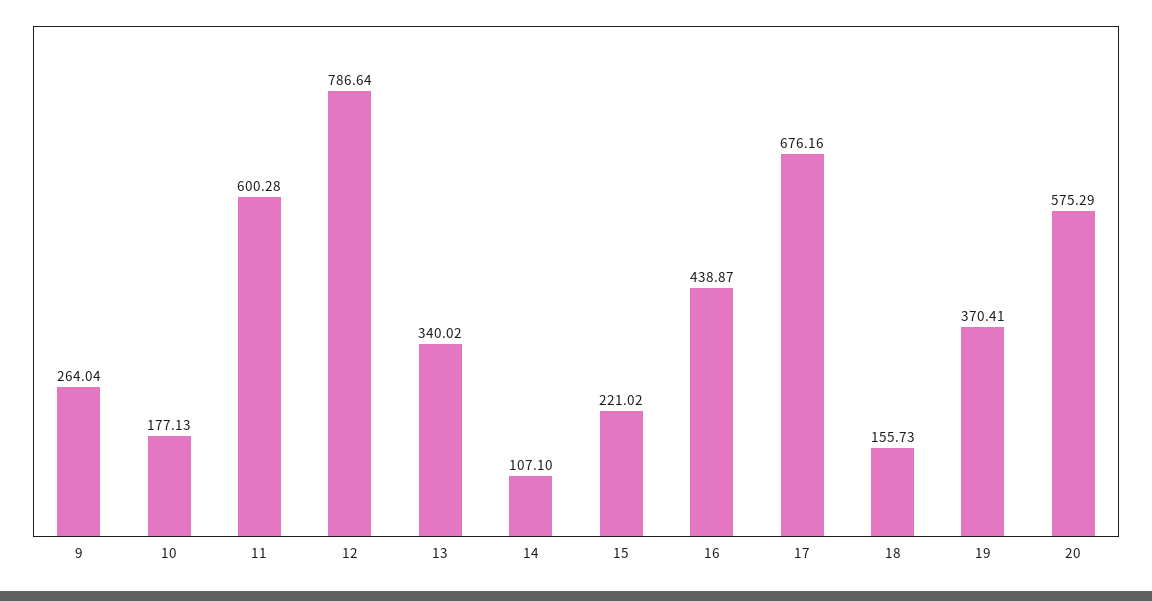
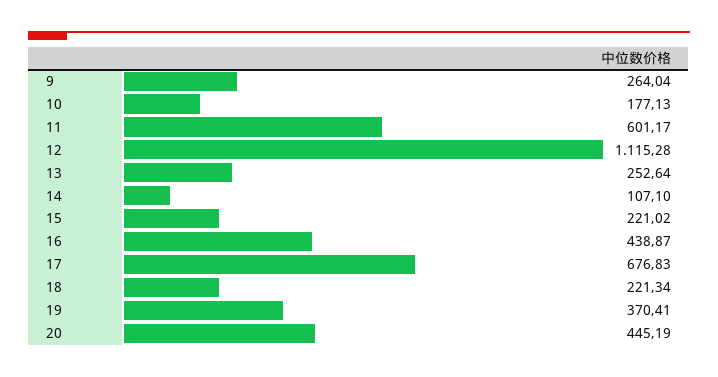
11: 600.28 -> 601.17
12: 786.64 -> 1115.28
13: 340.02 -> 252.64
17: 676.16 -> 676.83
18: 155.73 -> 221.34
20: 575.29 -> 445.19

